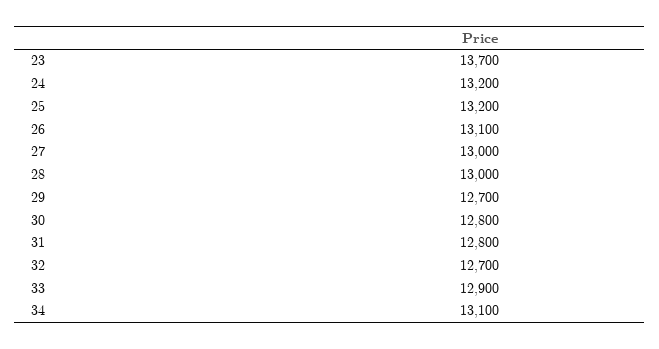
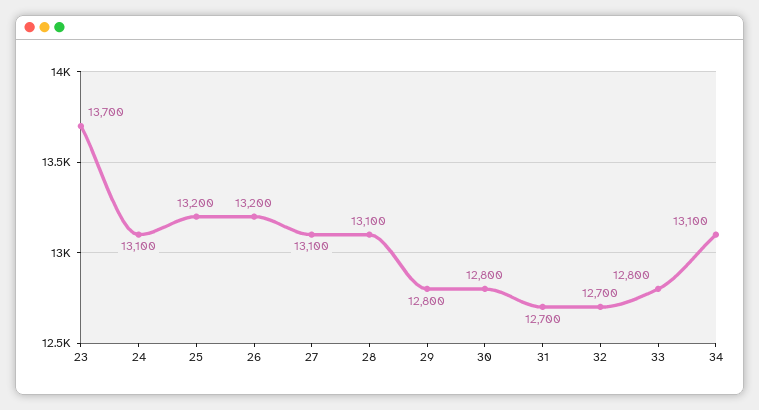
24: 13200 -> 13100
26: 13100 -> 13200
27: 13000 -> 13100
28: 13000 -> 13100
29: 12700 -> 12800
31: 12800 -> 12700
33: 12900 -> 12800

